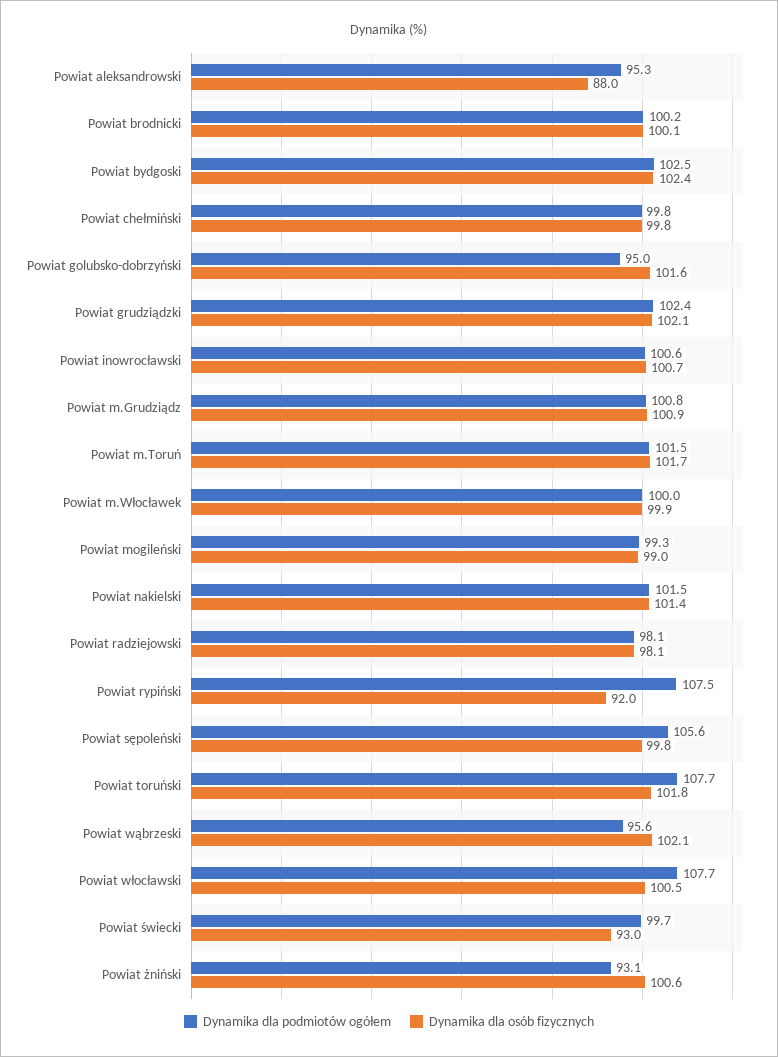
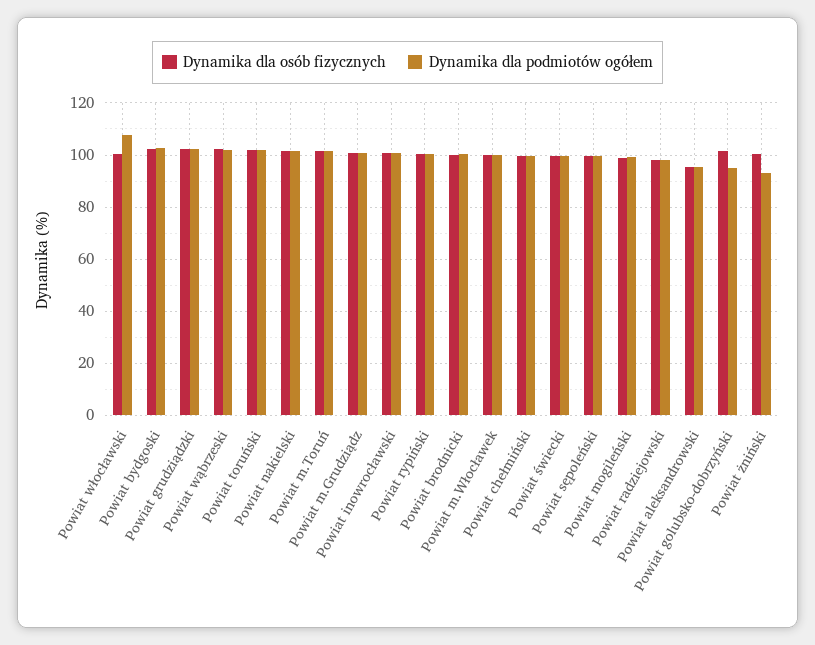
Dynamika dla osób fizycznych, Powiat aleksandrowski: 88 -> 95
Dynamika dla podmiotów ogółem, Powiat rypiński: 107.5 -> 100
Dynamika dla osób fizycznych, Powiat rypiński: 92 -> 100
Dynamika dla podmiotów ogółem, Powiat sępoleński: 105.6 -> 100
Dynamika dla podmiotów ogółem, Powiat toruński: 107.7 -> 102.5
Dynamika dla podmiotów ogółem, Powiat wąbrzeski: 95.6 -> 102.5
Dynamika dla osób fizycznych, Powiat świecki: 93 -> 100

